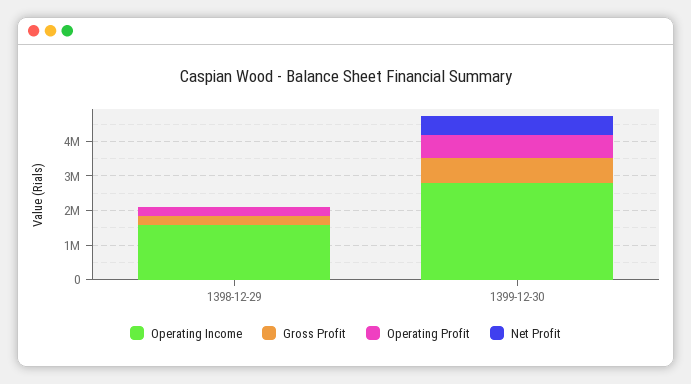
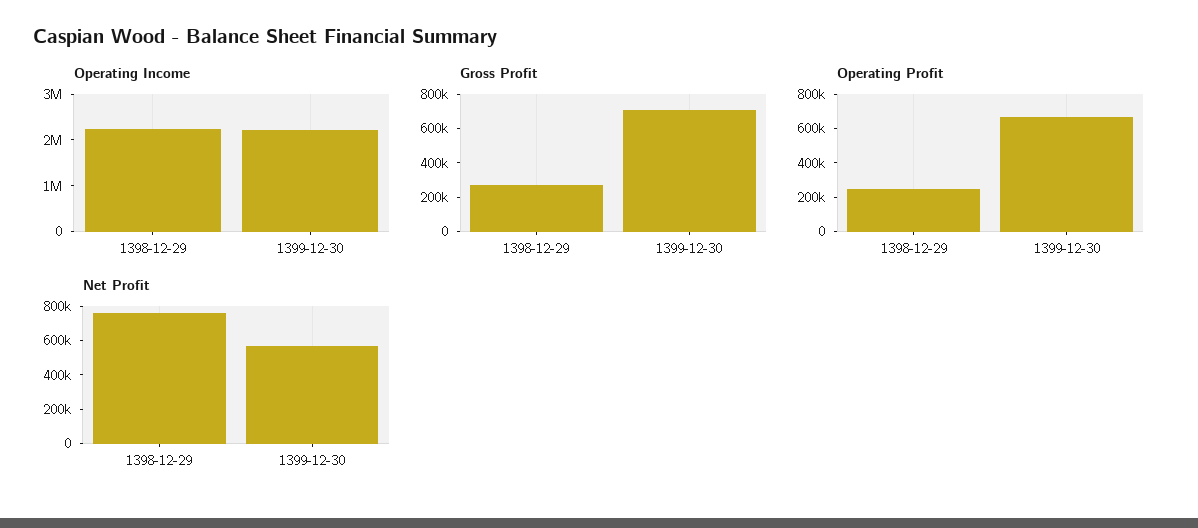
Operating Income, 1398-12-29: 1500000 -> 2200000
Net Profit, 1398-12-29: 0 -> 750000
Operating Income, 1399-12-30: 2750000 -> 2200000

